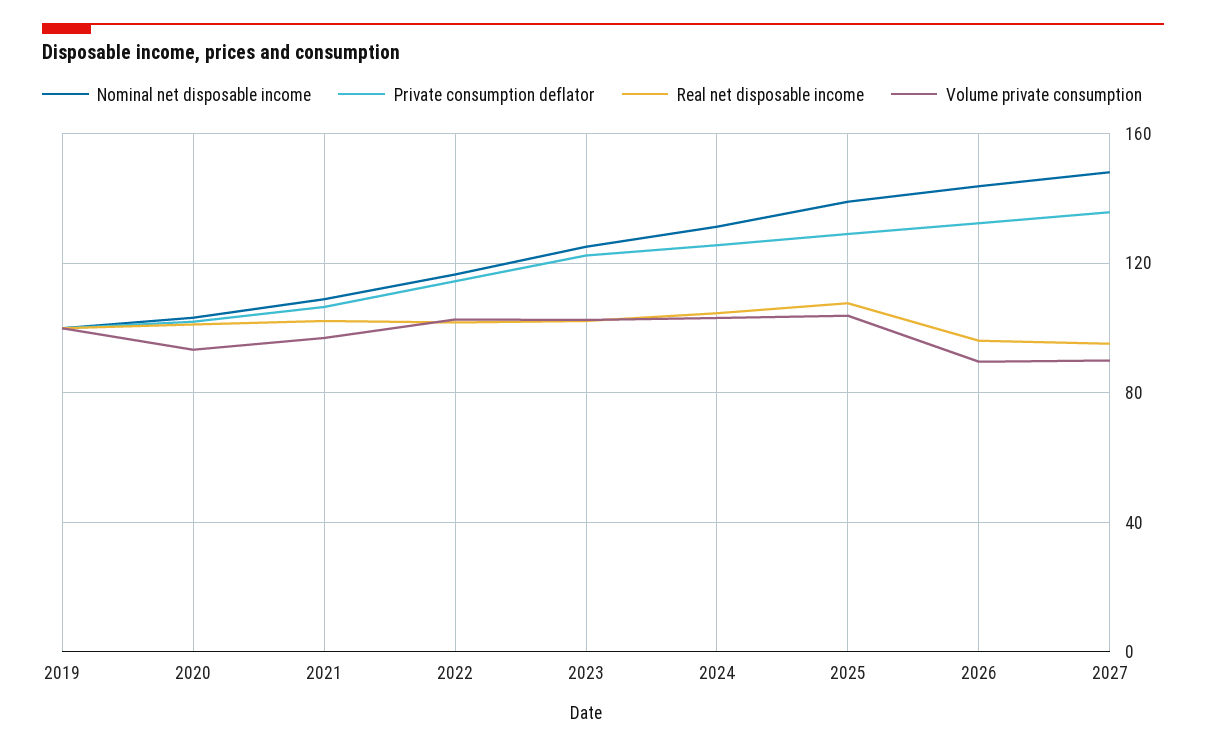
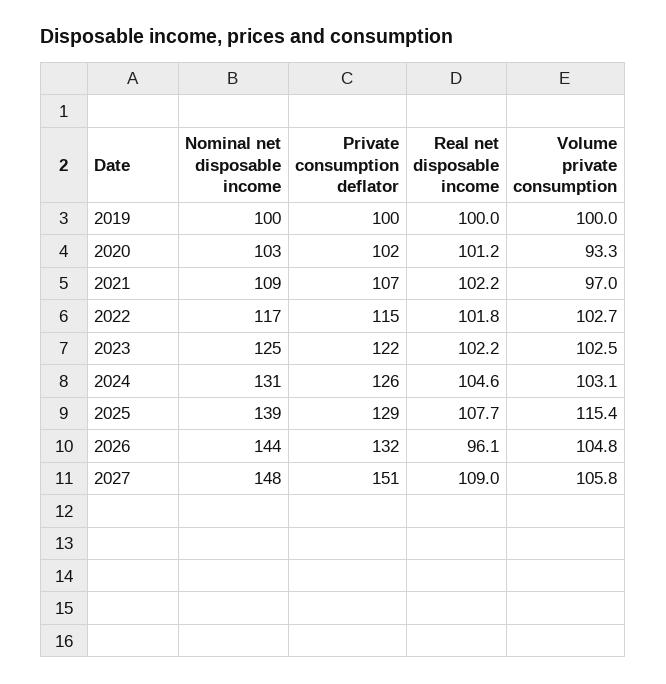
Volume private consumption, 2025: 105 -> 115.4
Volume private consumption, 2026: 90 -> 104.8
Private consumption deflator, 2027: 135 -> 151
Real net disposable income, 2027: 95 -> 109
Volume private consumption, 2027: 90 -> 105.8

